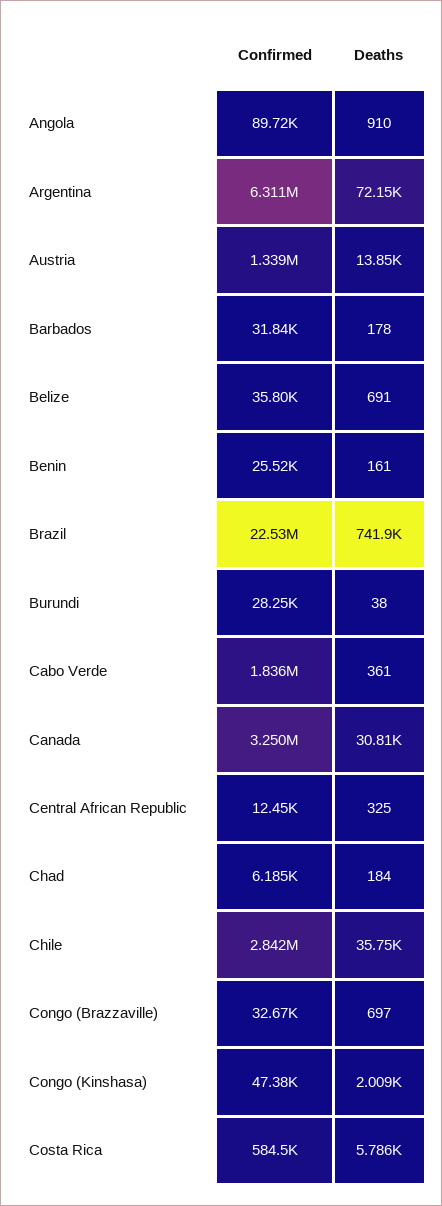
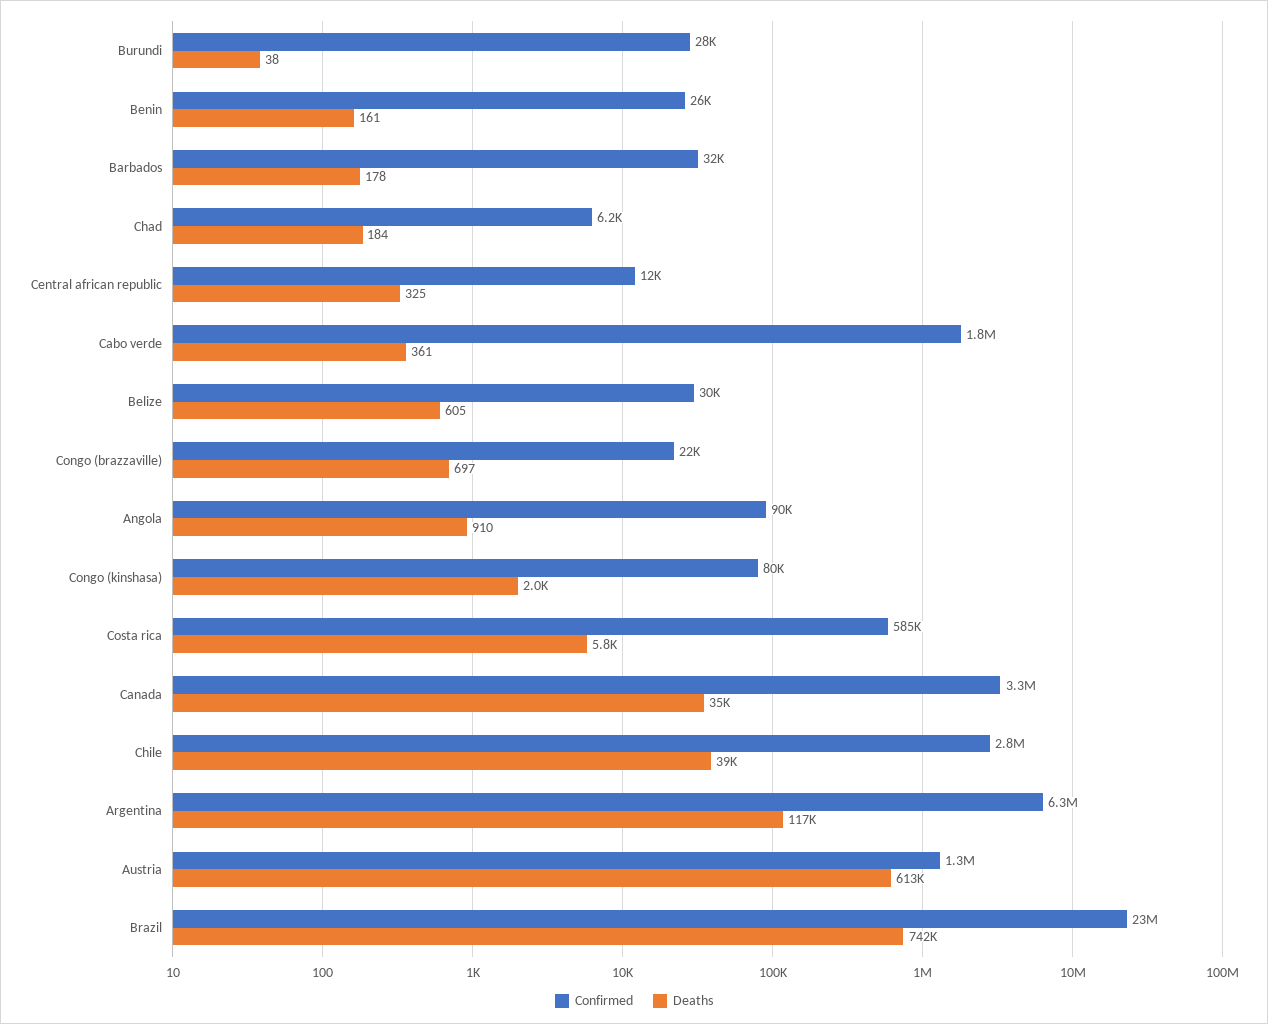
Deaths, Argentina: 72150 -> 117000
Deaths, Austria: 13850 -> 613000
Confirmed, Belize: 35800 -> 30000
Deaths, Belize: 691 -> 605
Deaths, Canada: 30810 -> 35000
Deaths, Chile: 35750 -> 39000
Confirmed, Congo (Brazzaville): 32670 -> 22000
Confirmed, Congo (Kinshasa): 47380 -> 80000

